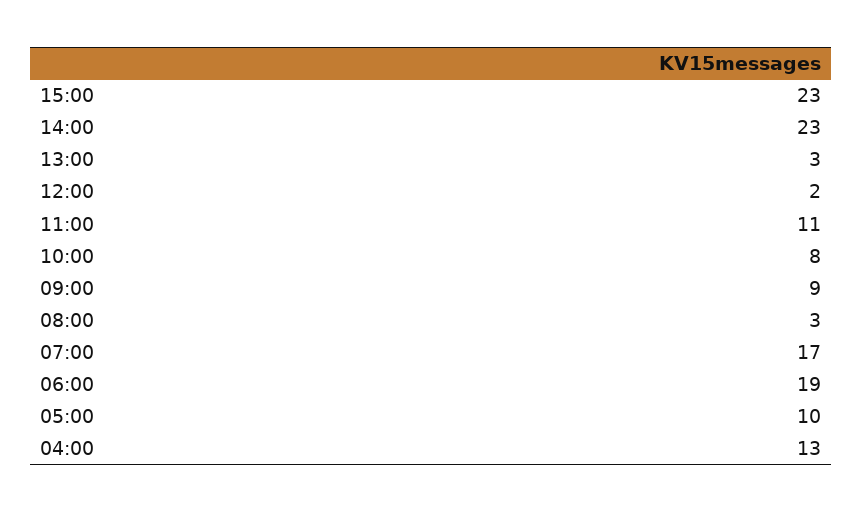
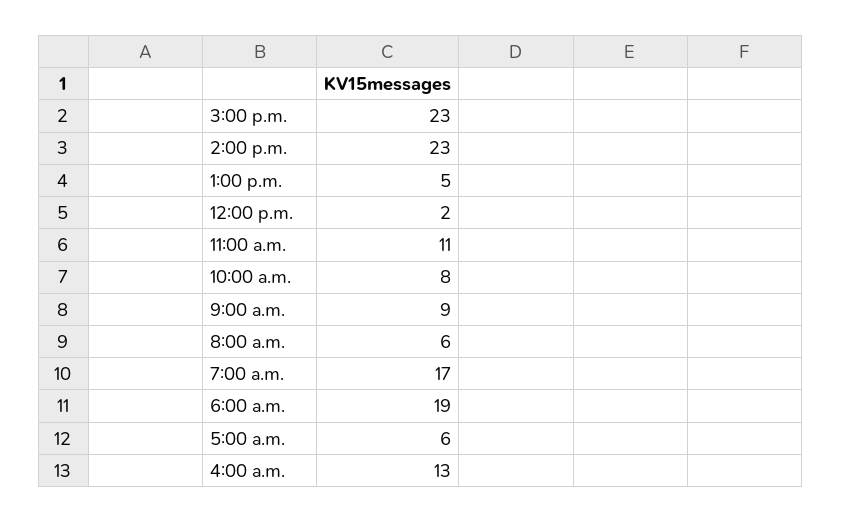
13:00: 3 -> 5
08:00: 3 -> 6
05:00: 10 -> 6

